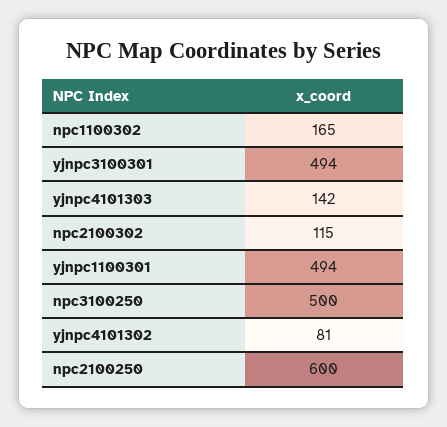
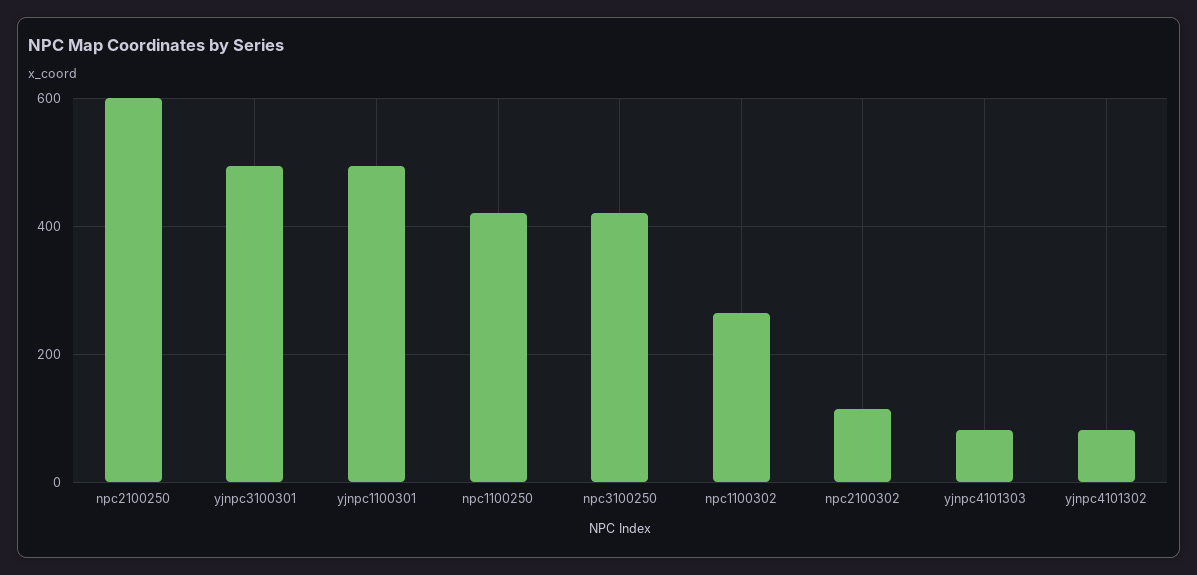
npc1100302: 165 -> 260
yjnpc4101303: 142 -> 80
npc3100250: 500 -> 420
npc1100250: none -> 420

